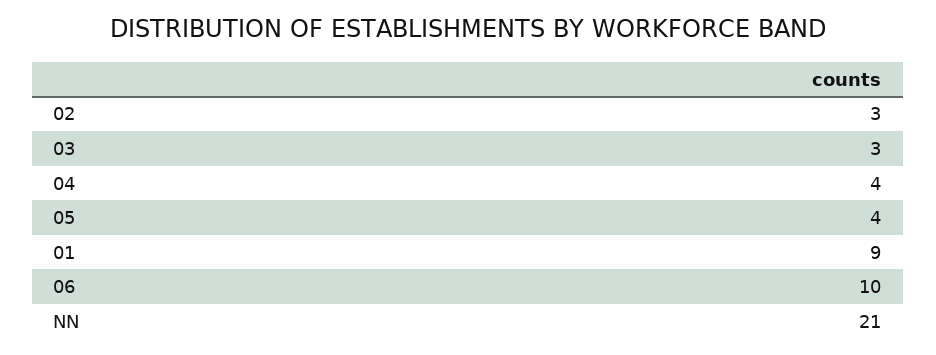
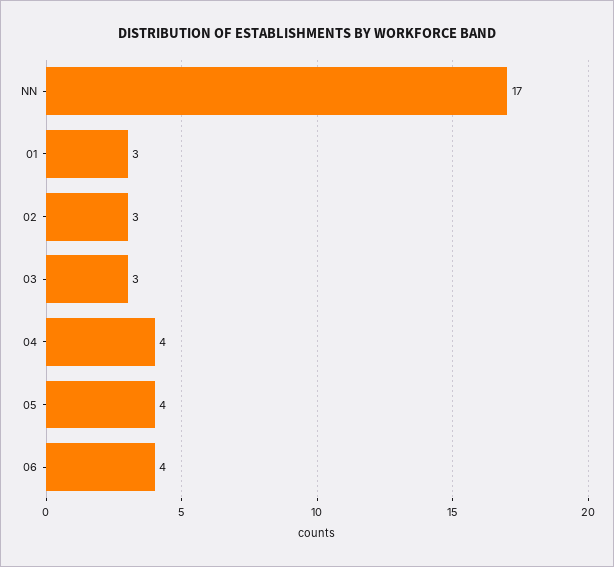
01: 9 -> 3
06: 10 -> 4
NN: 21 -> 17

